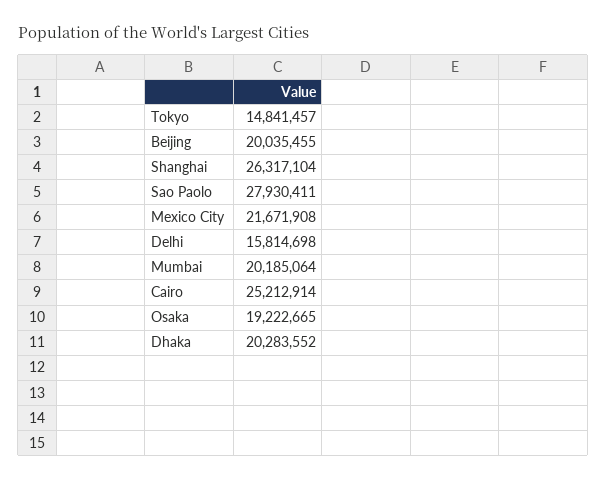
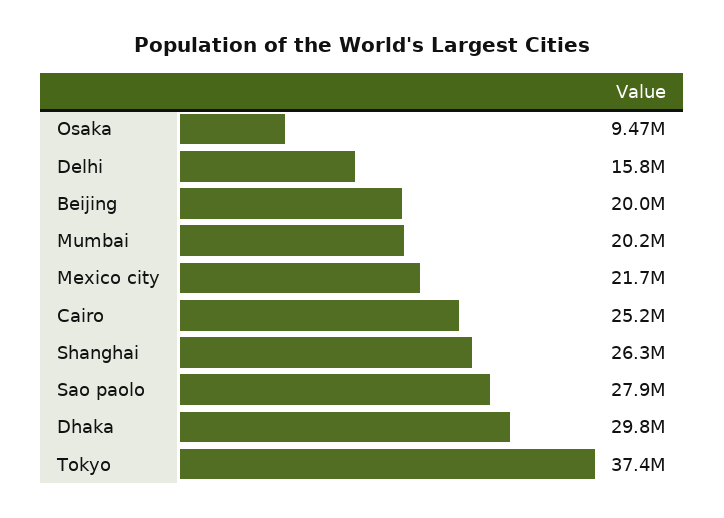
Tokyo: 14841457 -> 37400000
Osaka: 19222665 -> 9470000
Dhaka: 20283552 -> 29800000

